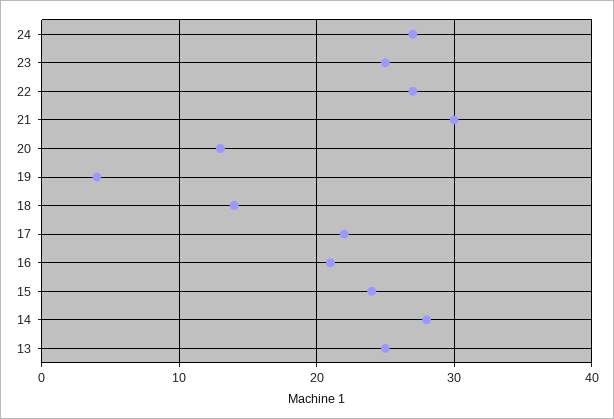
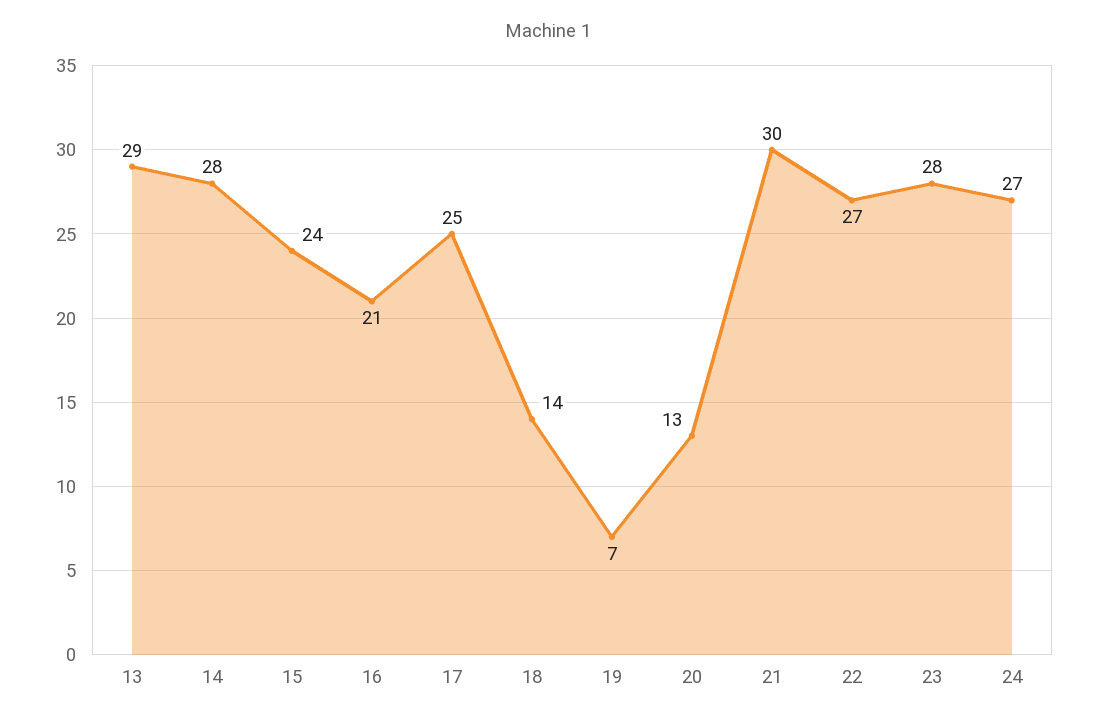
23: 25 -> 28
19: 4 -> 7
17: 22 -> 25
13: 25 -> 29

